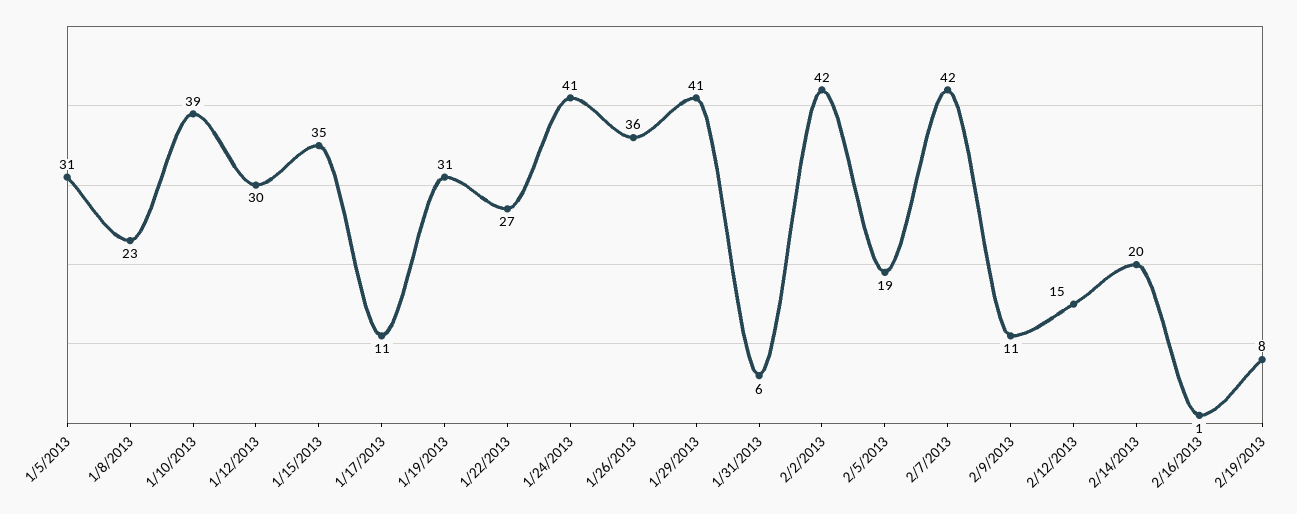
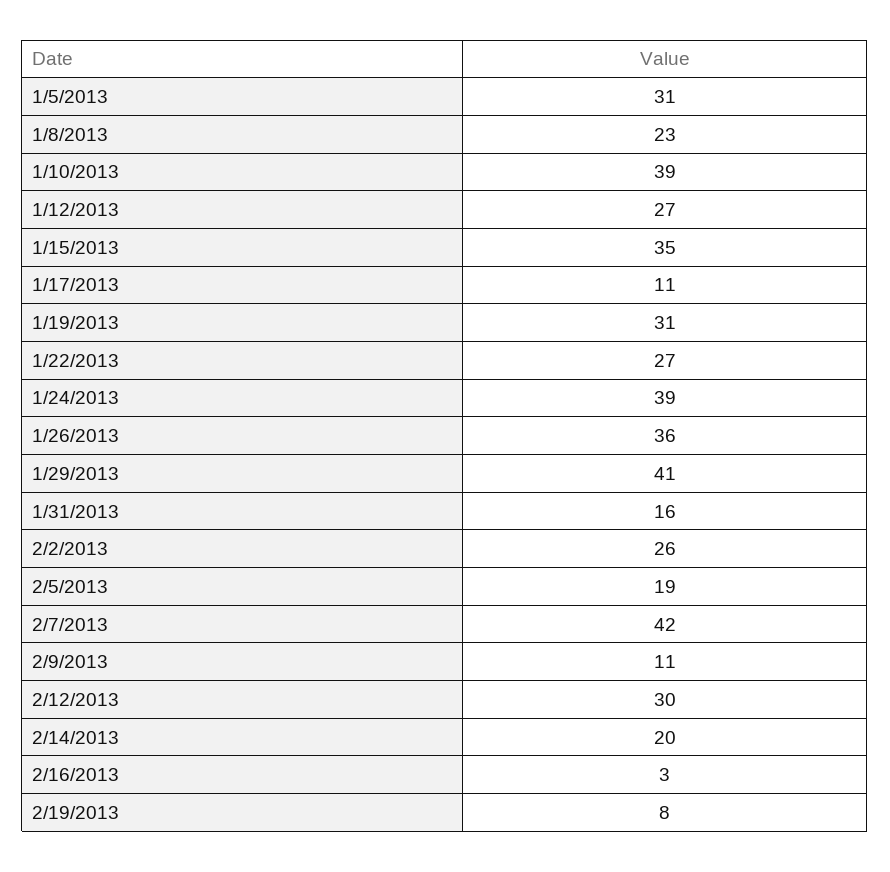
1/12/2013: 30 -> 27
1/24/2013: 41 -> 39
1/31/2013: 6 -> 16
2/2/2013: 42 -> 26
2/12/2013: 15 -> 30
2/16/2013: 1 -> 3

